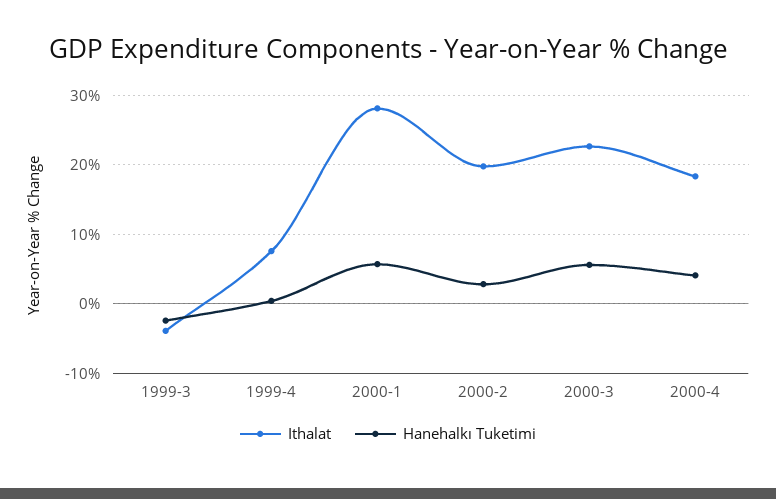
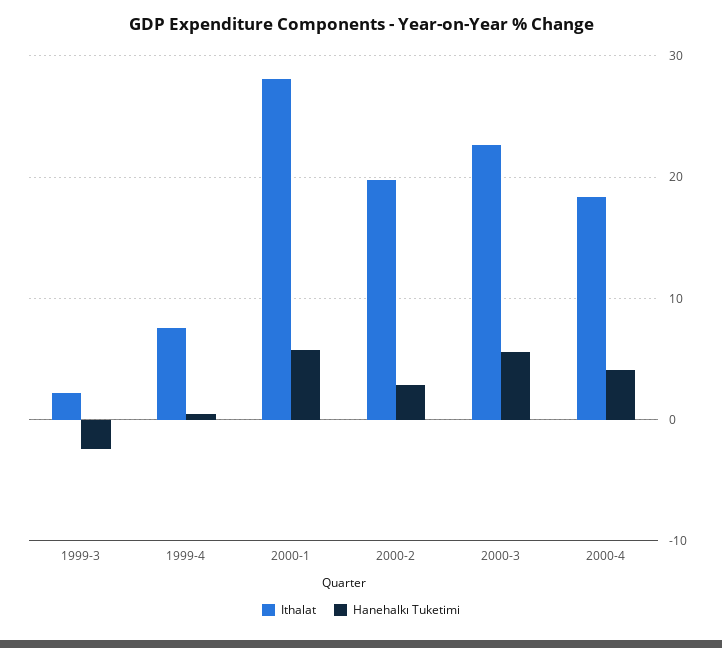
Ithalat, 1999-3: -4 -> 2

